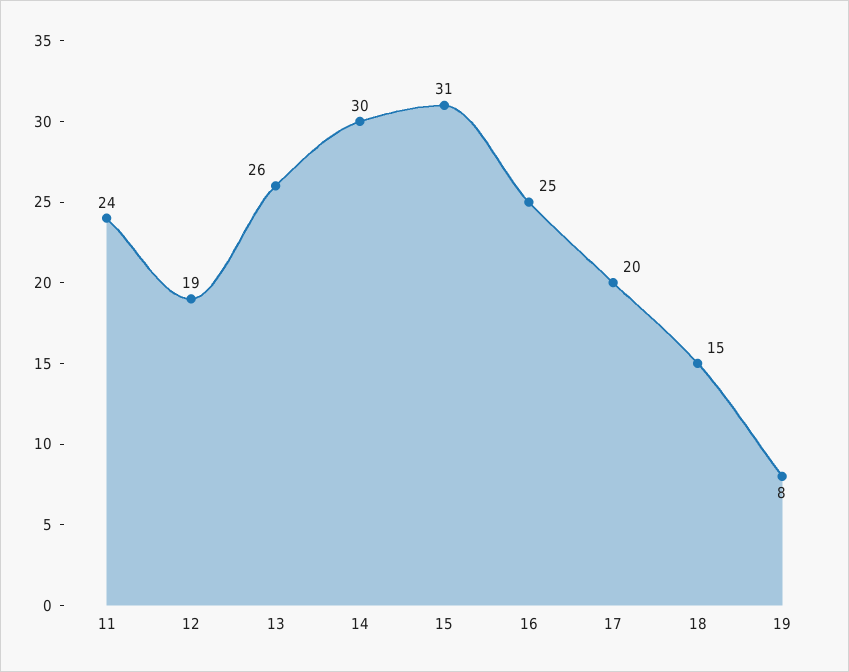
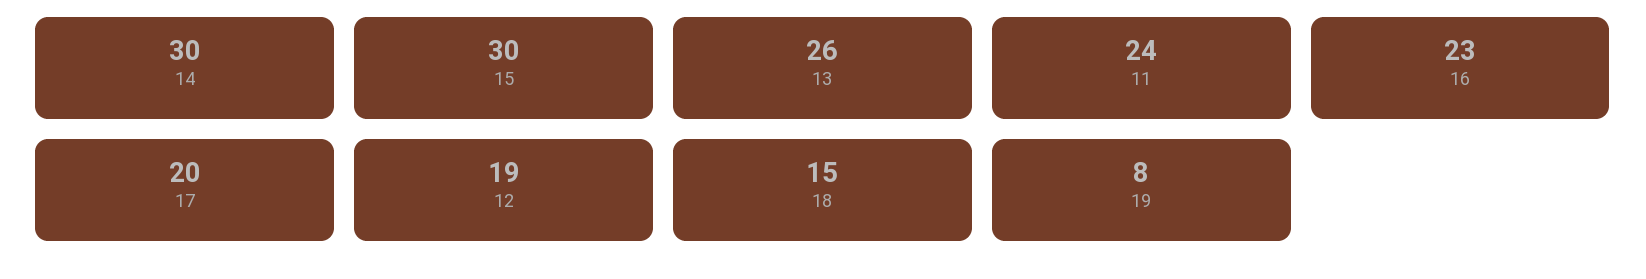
15: 31 -> 30
16: 25 -> 23

